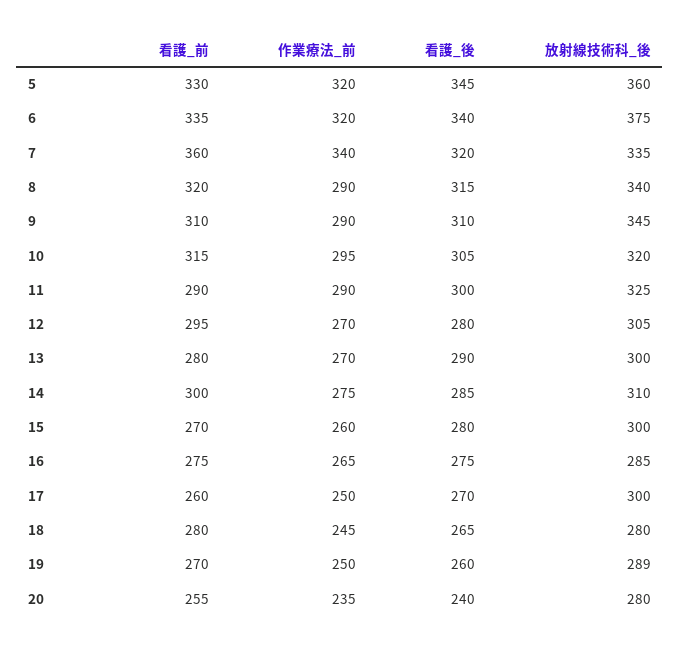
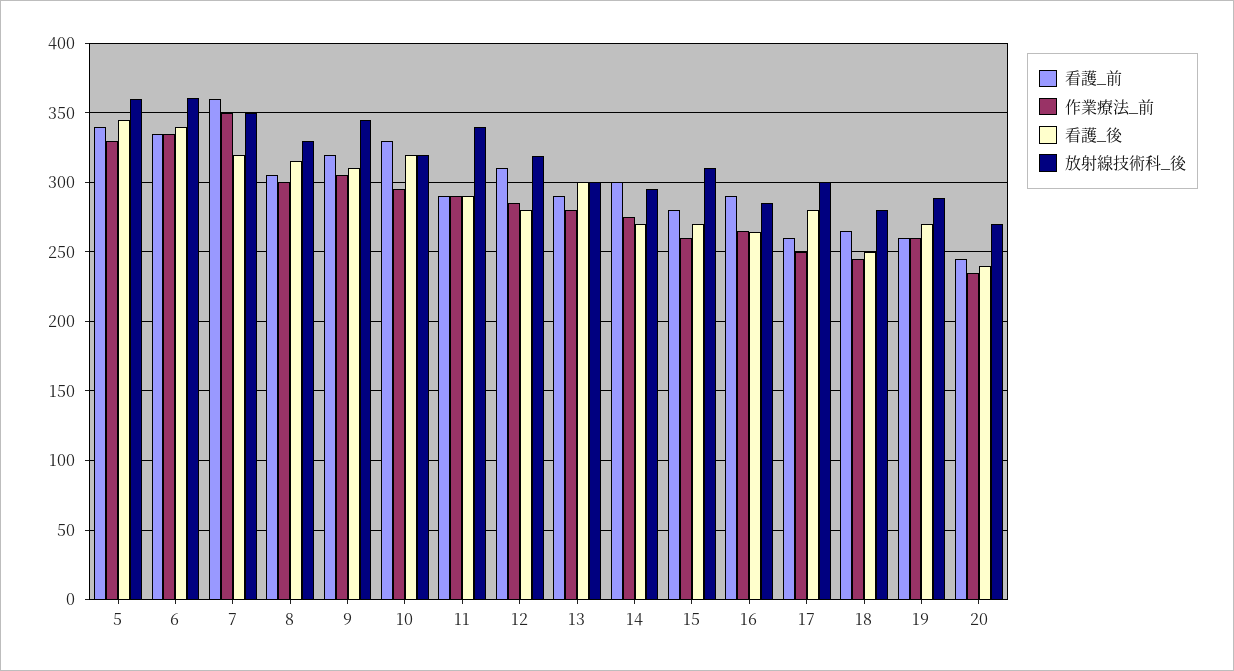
看護_前, 5: 330 -> 340
作業療法_前, 5: 320 -> 330
作業療法_前, 6: 320 -> 335
放射線技術科_後, 6: 375 -> 360
作業療法_前, 7: 340 -> 350
放射線技術科_後, 7: 335 -> 350
看護_前, 8: 320 -> 305
作業療法_前, 8: 290 -> 300
放射線技術科_後, 8: 340 -> 330
看護_前, 9: 310 -> 320
作業療法_前, 9: 290 -> 305
看護_前, 10: 315 -> 330
看護_後, 10: 305 -> 320
看護_後, 11: 300 -> 290
放射線技術科_後, 11: 325 -> 340
看護_前, 12: 295 -> 310
作業療法_前, 12: 270 -> 285
放射線技術科_後, 12: 305 -> 320
看護_前, 13: 280 -> 290
作業療法_前, 13: 270 -> 280
看護_後, 13: 290 -> 300
看護_後, 14: 285 -> 270
放射線技術科_後, 14: 310 -> 295
看護_前, 15: 270 -> 280
看護_後, 15: 280 -> 270
放射線技術科_後, 15: 300 -> 310
看護_前, 16: 275 -> 290
看護_後, 16: 275 -> 265
看護_後, 17: 270 -> 280
看護_前, 18: 280 -> 265
看護_後, 18: 265 -> 250
看護_前, 19: 270 -> 260
作業療法_前, 19: 250 -> 260
看護_後, 19: 260 -> 270
看護_前, 20: 255 -> 245
放射線技術科_後, 20: 280 -> 270

